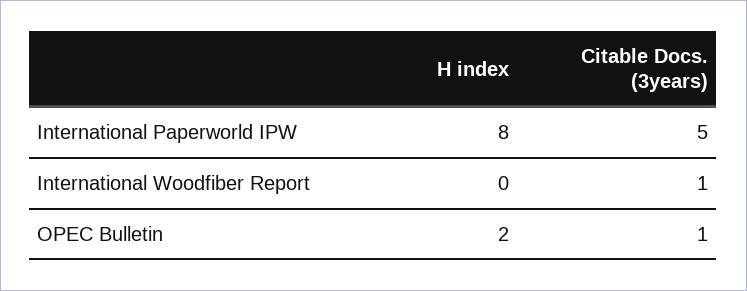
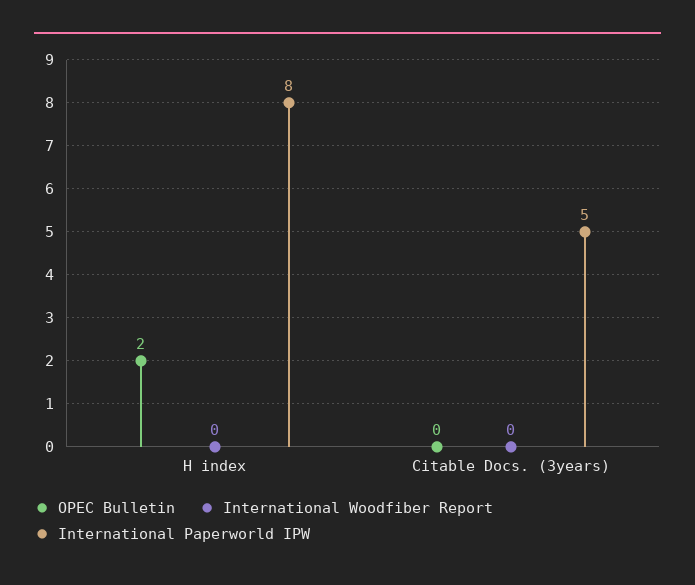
International Woodfiber Report, Citable Docs. (3years): 1 -> 0
OPEC Bulletin, Citable Docs. (3years): 1 -> 0

